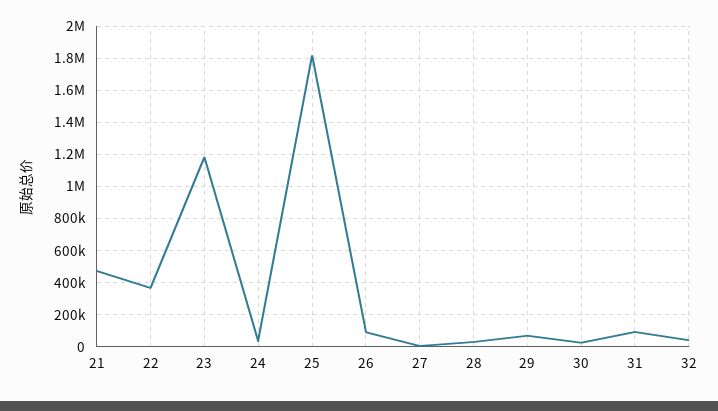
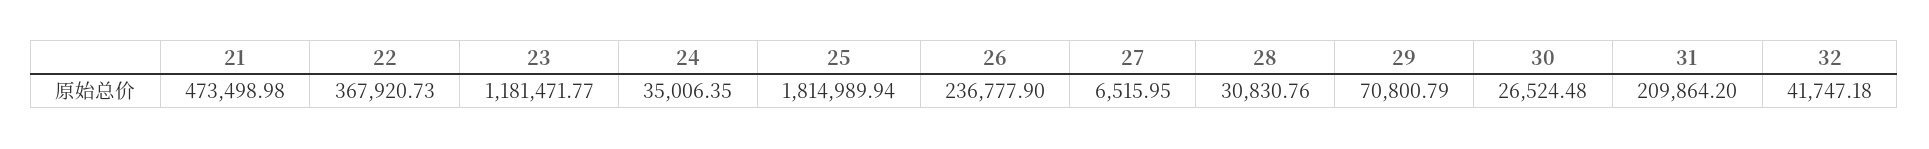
26: 100000 -> 236777.9
31: 100000 -> 209864.2

